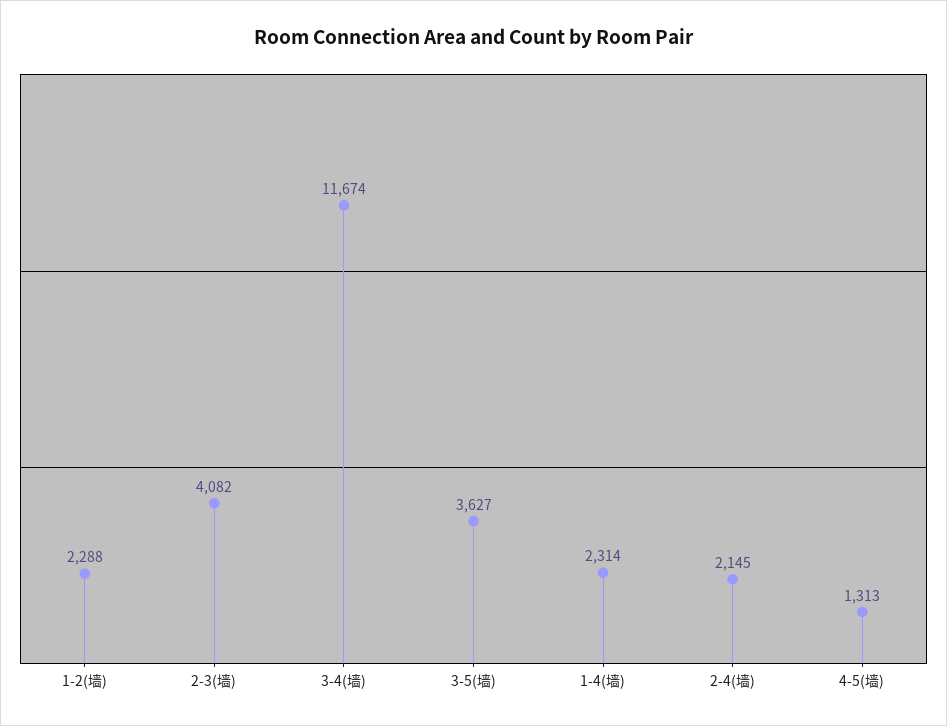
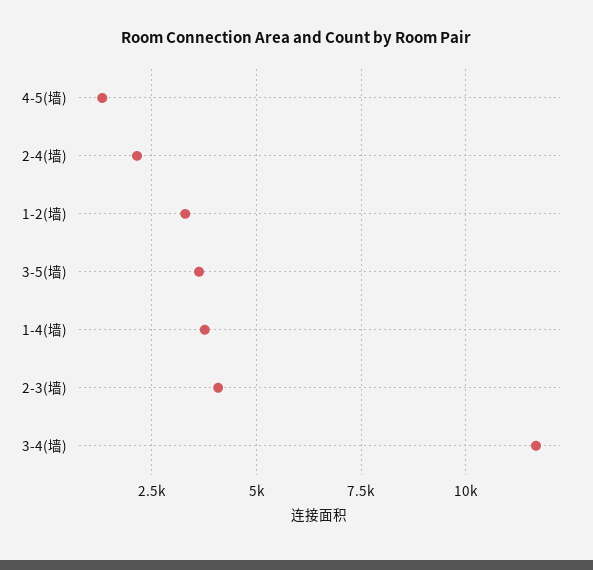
1-2(墙): 2288 -> 3250
1-4(墙): 2314 -> 3750

